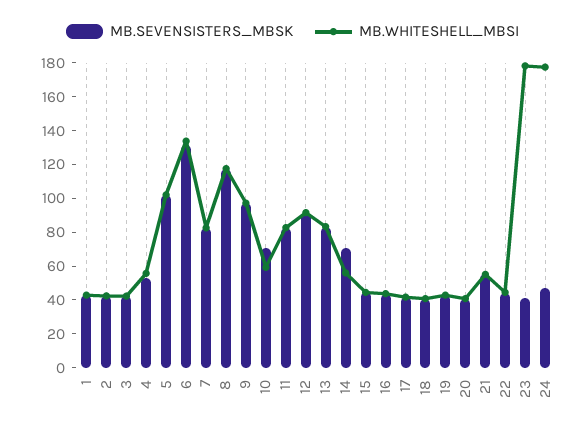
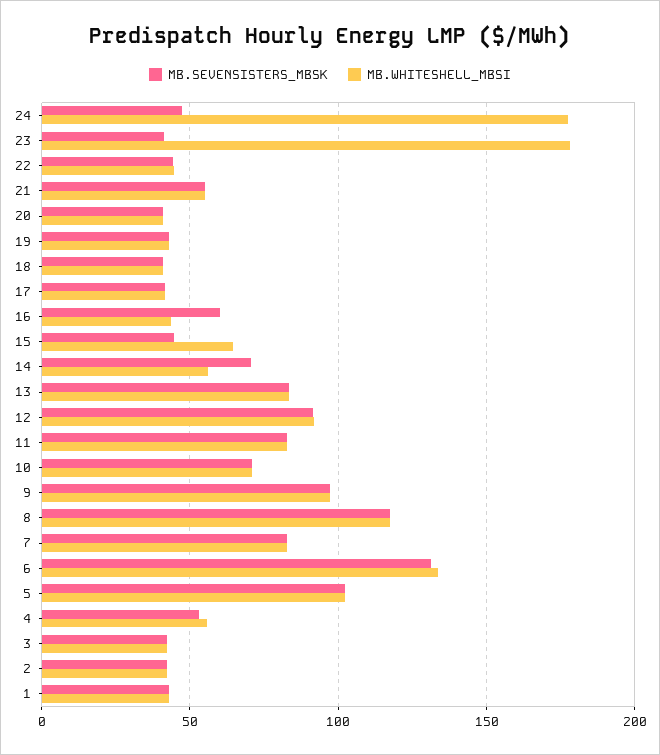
MB.WHITESHELL_MBSI, 10: 60 -> 70
MB.WHITESHELL_MBSI, 15: 45 -> 65
MB.SEVENSISTERS_MBSK, 16: 45 -> 60

